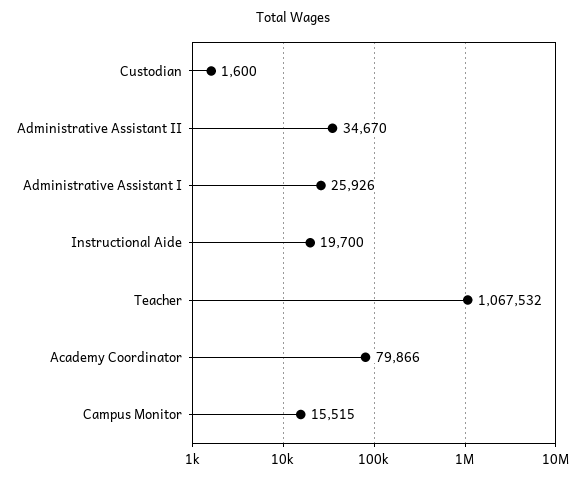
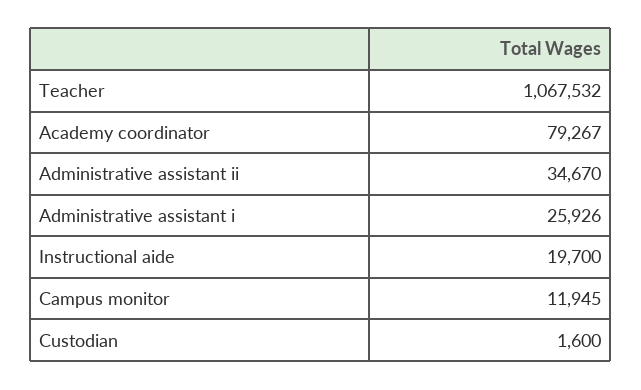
Academy Coordinator: 79866 -> 79267
Campus Monitor: 15515 -> 11945

